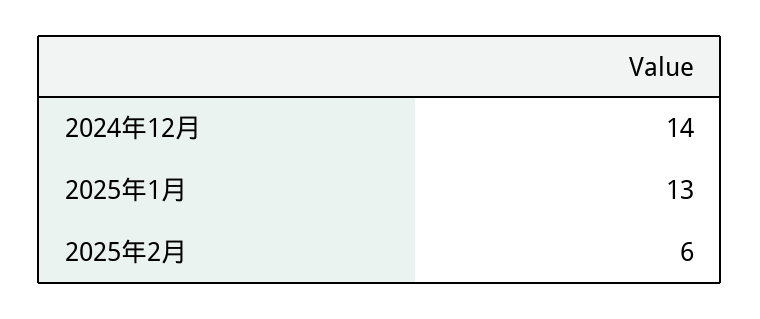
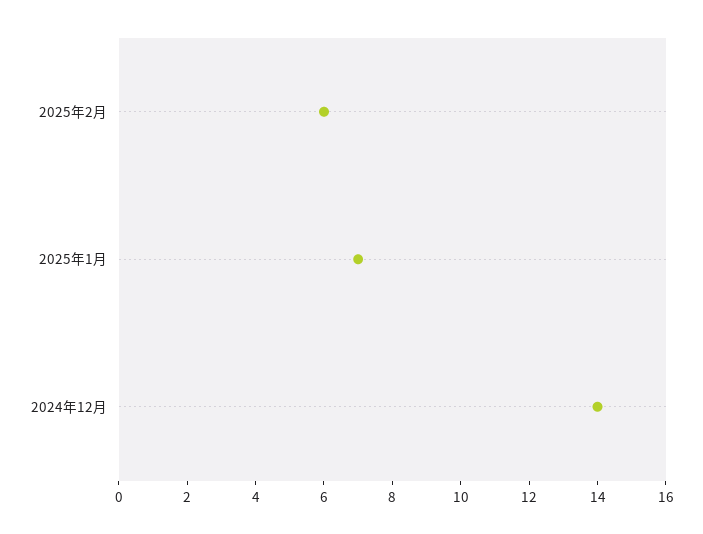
2025年1月: 13 -> 7

